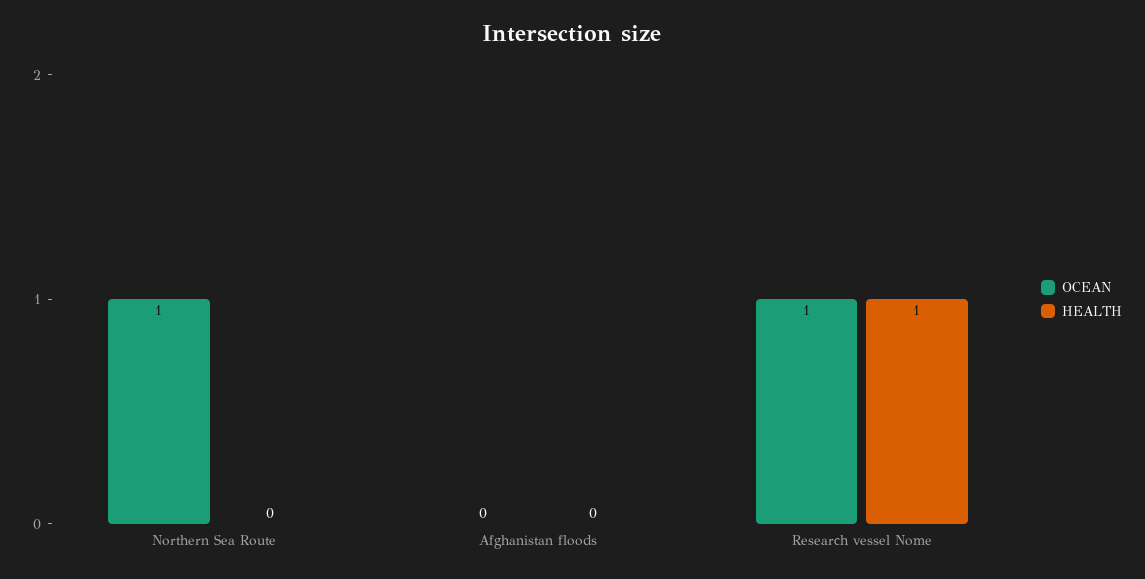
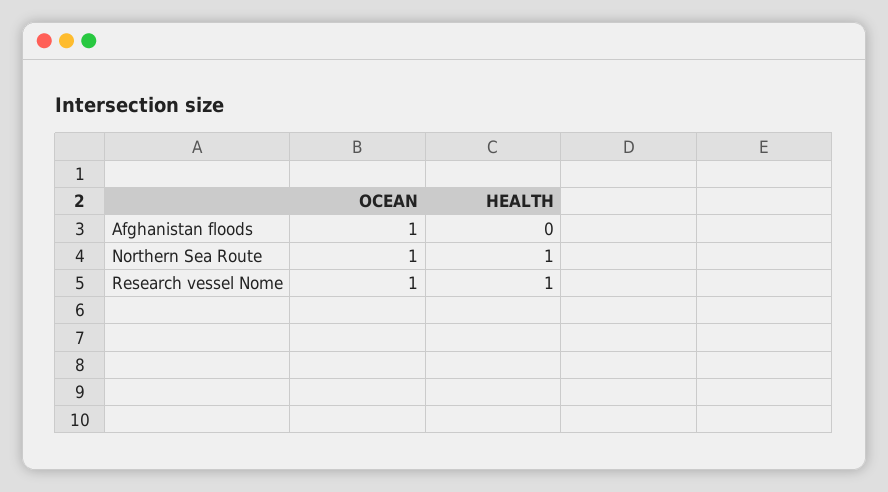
HEALTH, Northern Sea Route: 0 -> 1
OCEAN, Afghanistan floods: 0 -> 1

